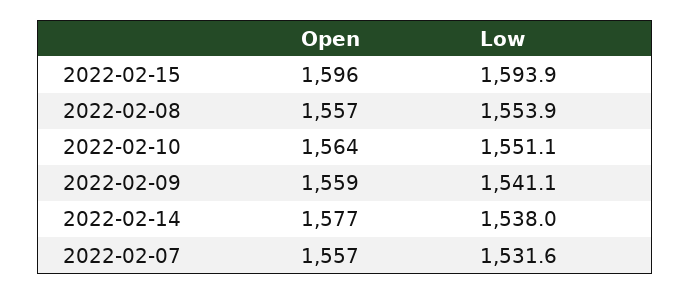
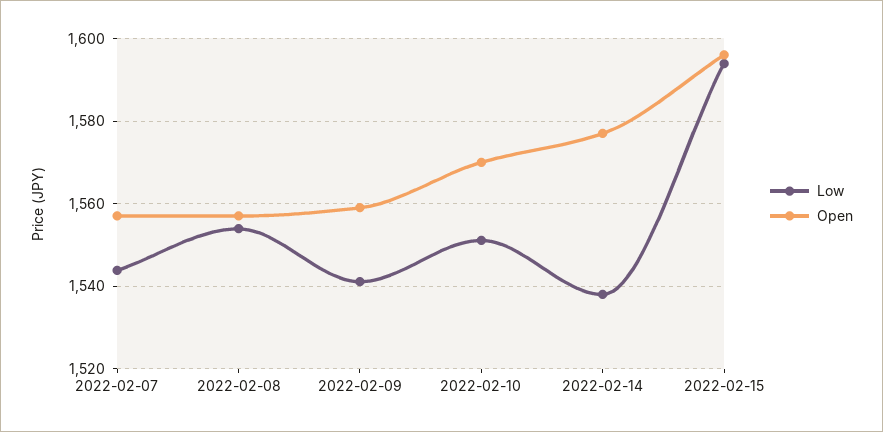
Open, 2022-02-10: 1564 -> 1570
Low, 2022-02-07: 1531.6 -> 1544

